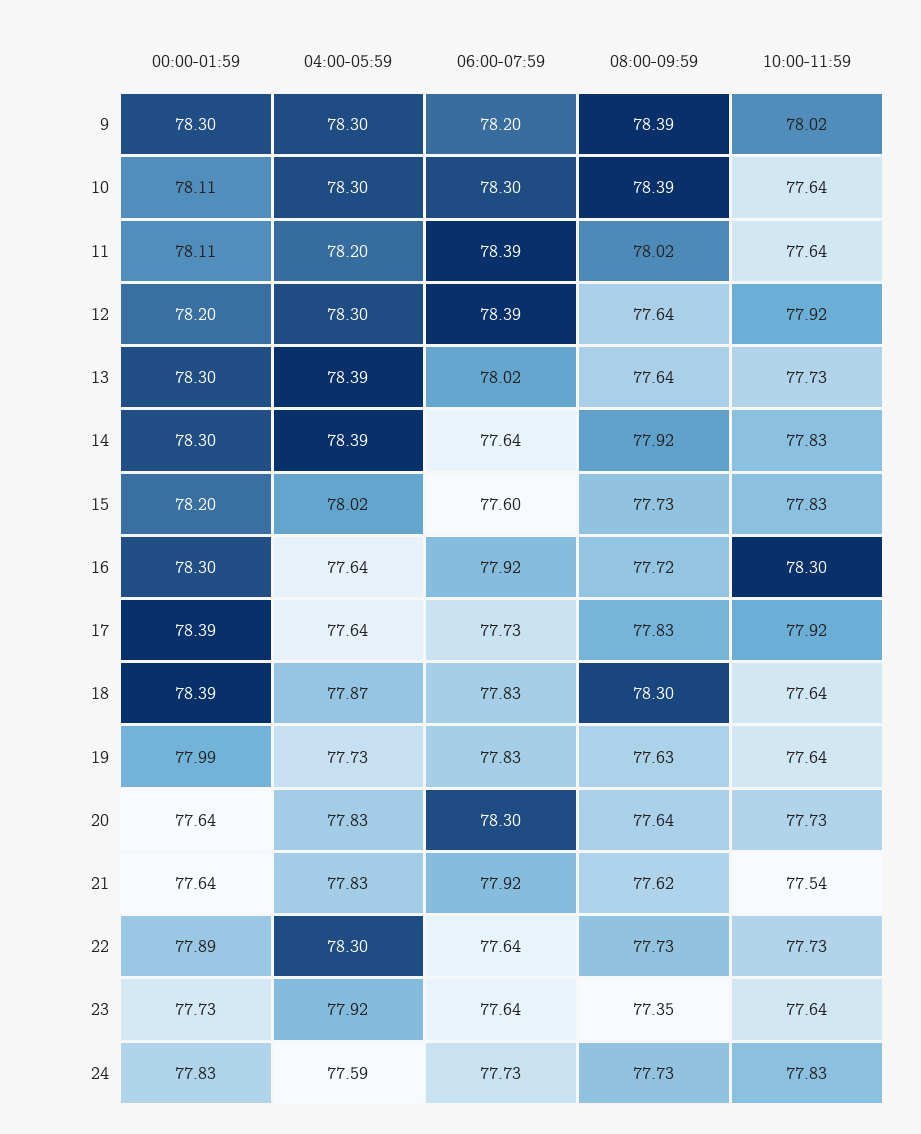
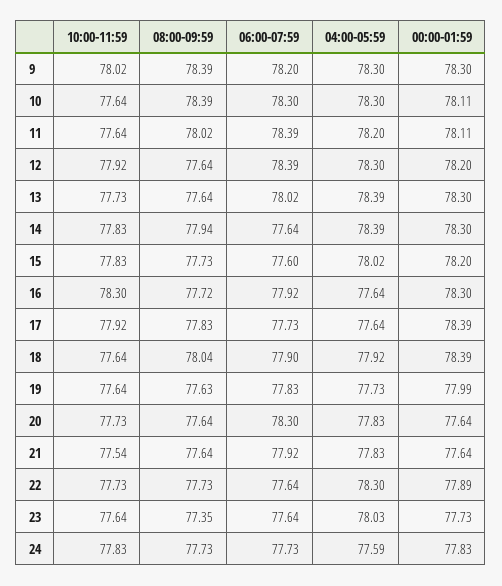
08:00-09:59, 14: 77.92 -> 77.94
04:00-05:59, 18: 77.87 -> 77.92
06:00-07:59, 18: 77.83 -> 77.9
08:00-09:59, 18: 78.3 -> 78.04
08:00-09:59, 21: 77.62 -> 77.64
04:00-05:59, 23: 77.92 -> 78.03

